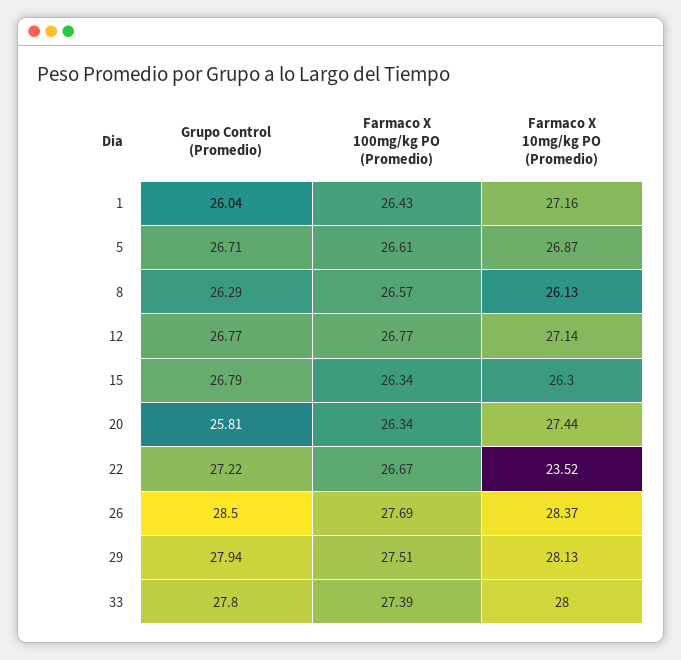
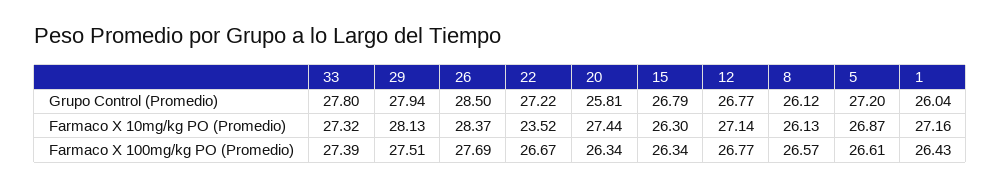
Grupo Control (Promedio), 5: 26.71 -> 27.2
Grupo Control (Promedio), 8: 26.29 -> 26.12
Farmaco X 10mg/kg PO (Promedio), 33: 28 -> 27.32

